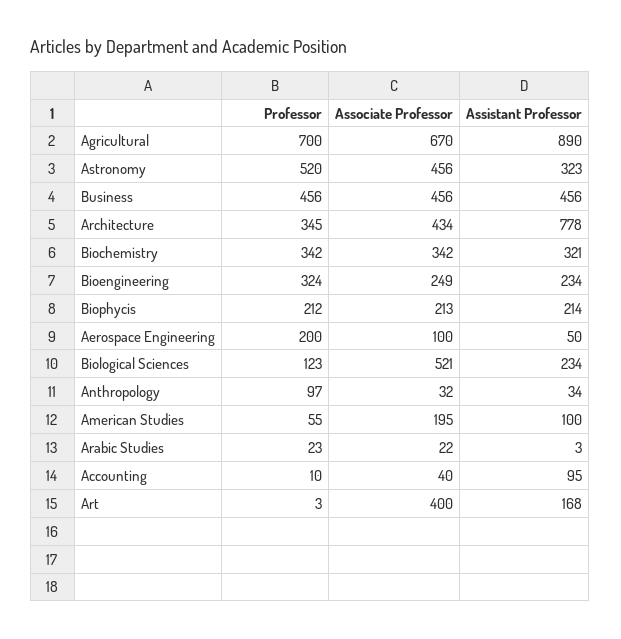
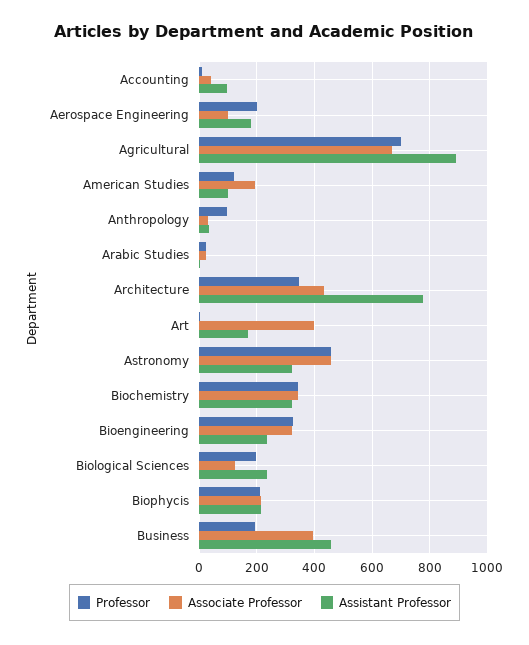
Professor, Astronomy: 520 -> 450
Professor, Business: 456 -> 200
Associate Professor, Business: 456 -> 400
Associate Professor, Bioengineering: 249 -> 325
Assistant Professor, Aerospace Engineering: 50 -> 175
Professor, Biological Sciences: 123 -> 200
Associate Professor, Biological Sciences: 521 -> 125
Professor, American Studies: 55 -> 125

